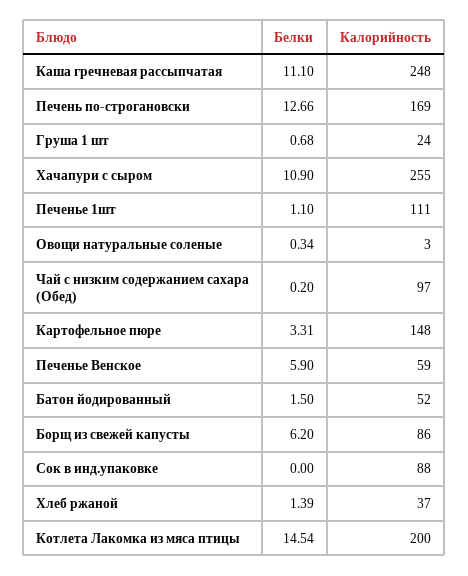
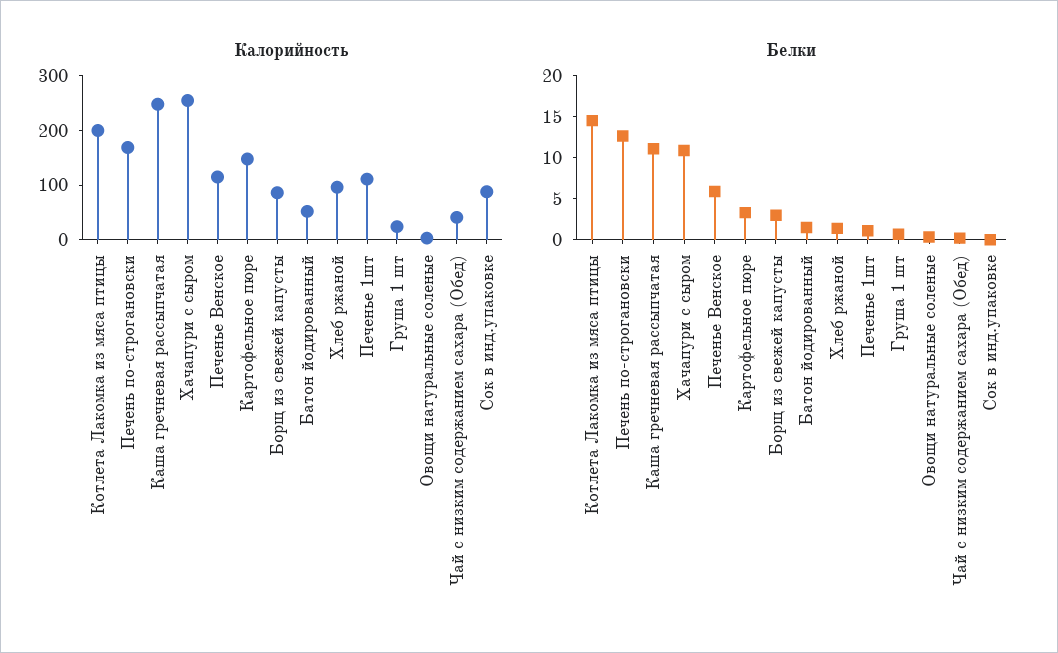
Калорийность, Чай с низким содержанием сахара (Обед): 97 -> 40
Калорийность, Печенье Венское: 59 -> 120
Белки, Борщ из свежей капусты: 6.2 -> 3
Калорийность, Хлеб ржаной: 37 -> 100

